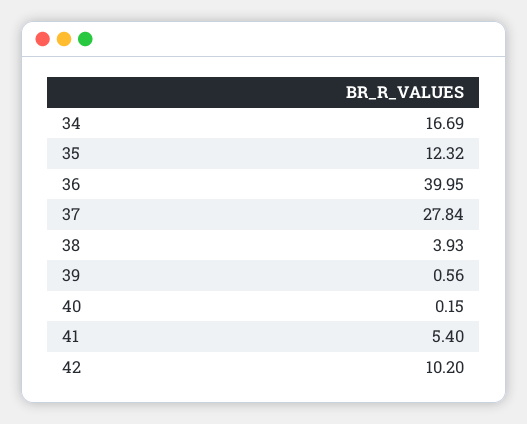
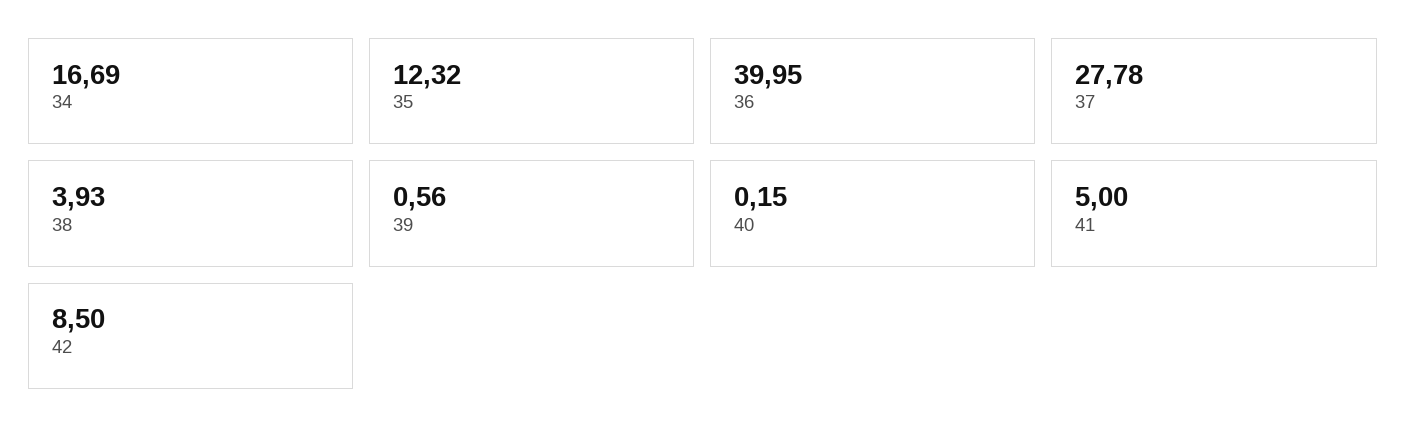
37: 27.84 -> 27.78
41: 5.4 -> 5
42: 10.2 -> 8.5

